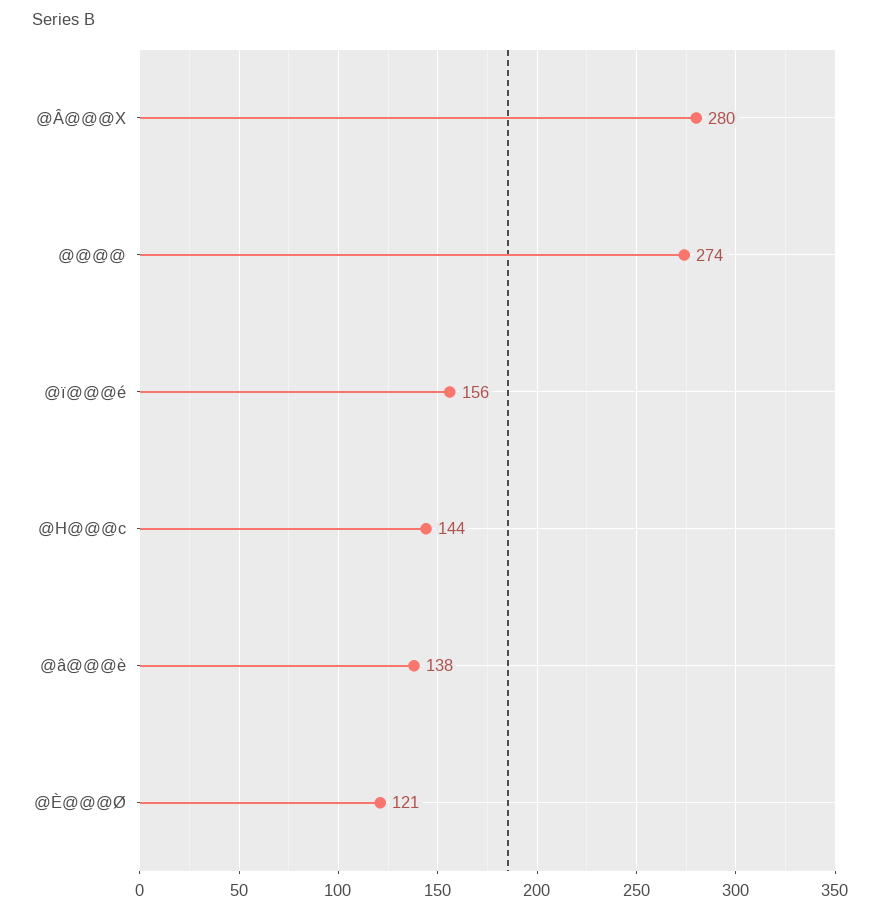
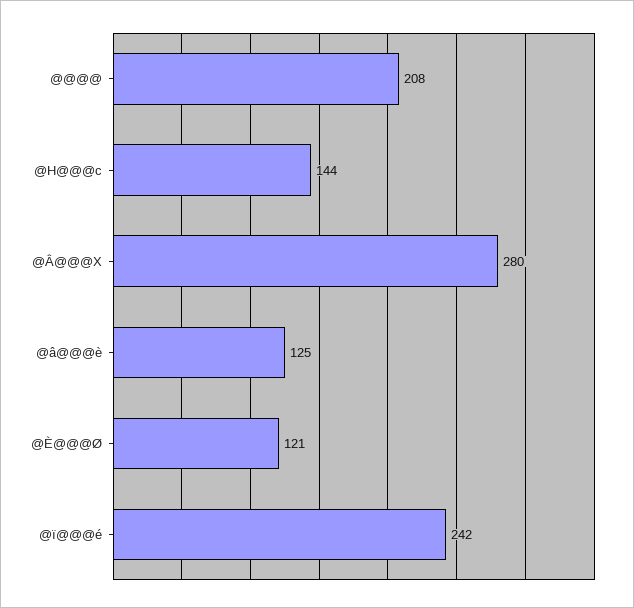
@@@@: 274 -> 208
@ï@@@é: 156 -> 242
@â@@@è: 138 -> 125

